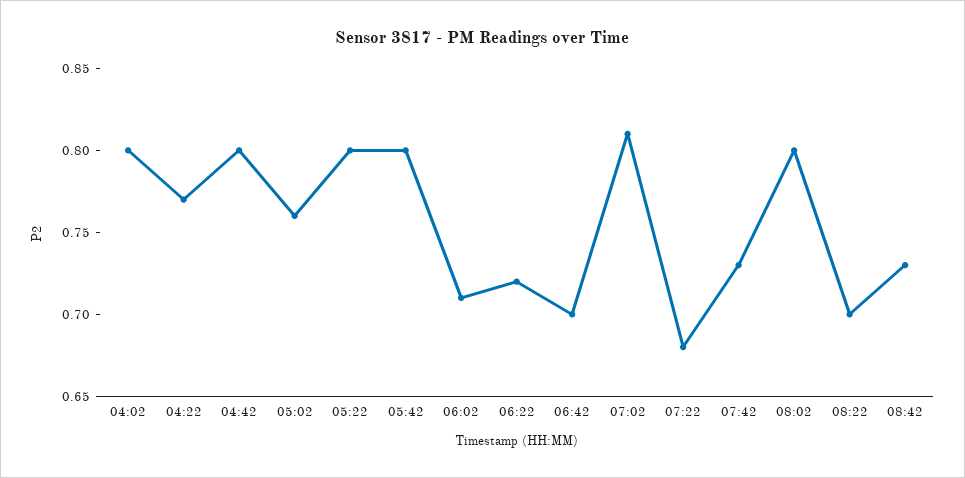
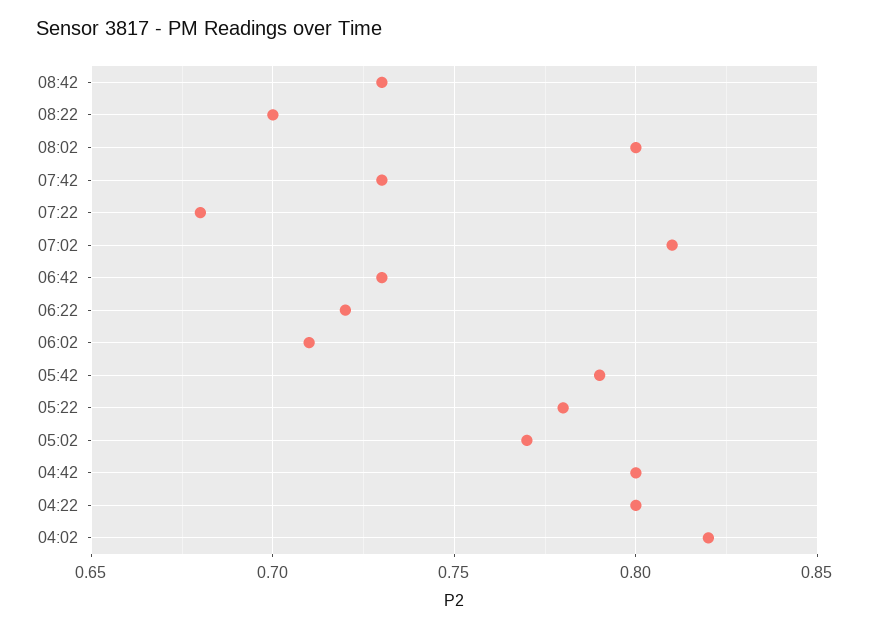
04:02: 0.8 -> 0.82
04:22: 0.77 -> 0.8
05:02: 0.76 -> 0.77
05:22: 0.8 -> 0.78
05:42: 0.8 -> 0.79
06:42: 0.7 -> 0.73

